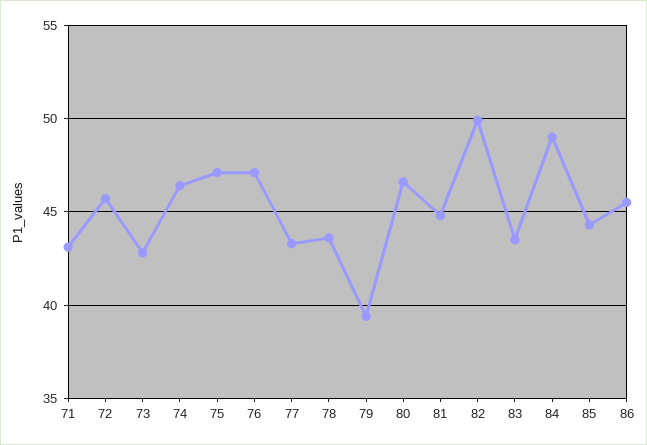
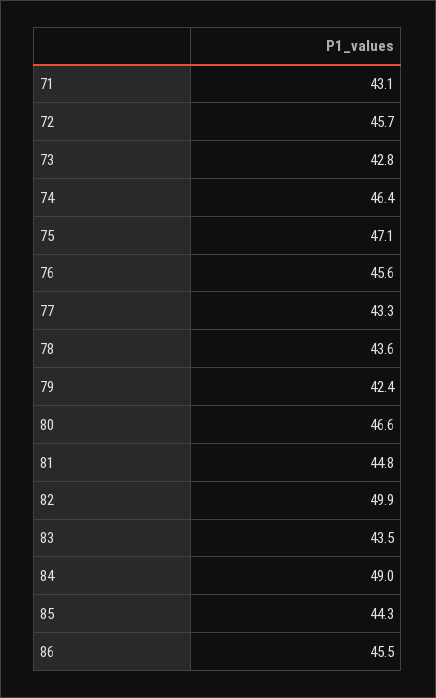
76: 47 -> 45.6
79: 39.5 -> 42.4

